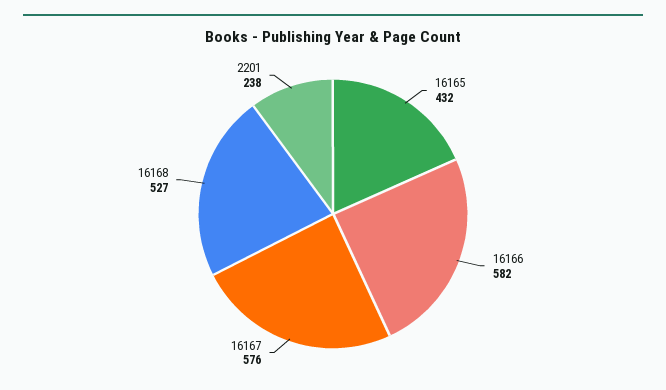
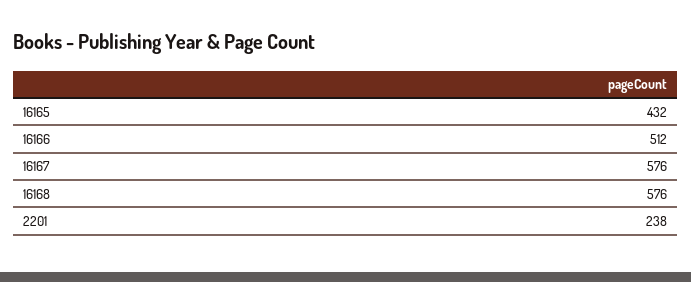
16166: 582 -> 512
16168: 527 -> 576

